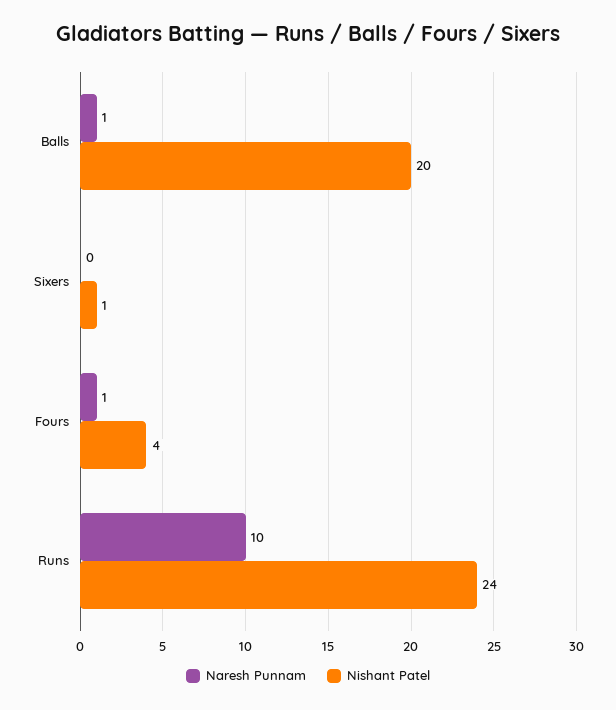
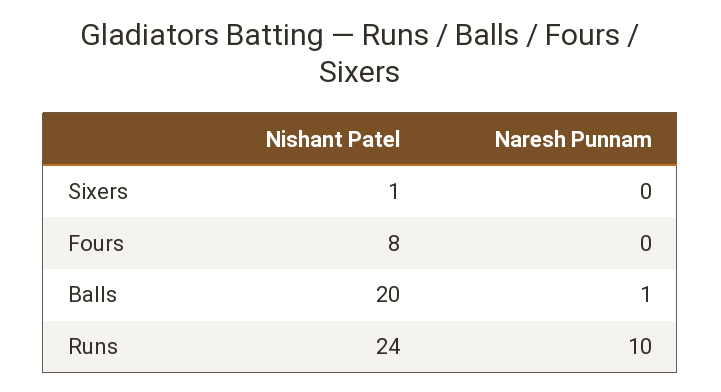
Naresh Punnam, Fours: 1 -> 0
Nishant Patel, Fours: 4 -> 8

